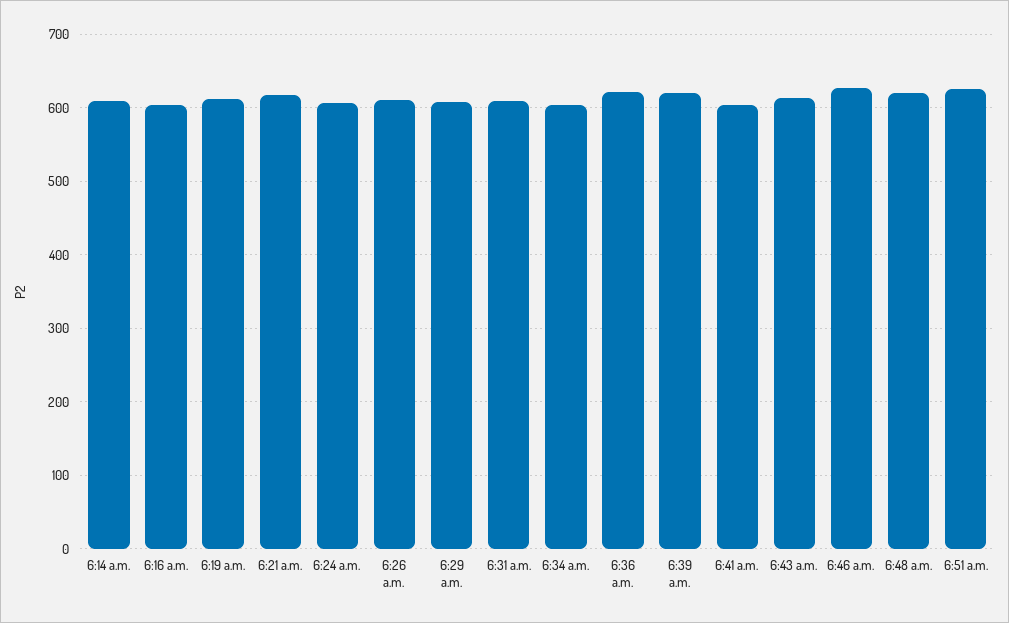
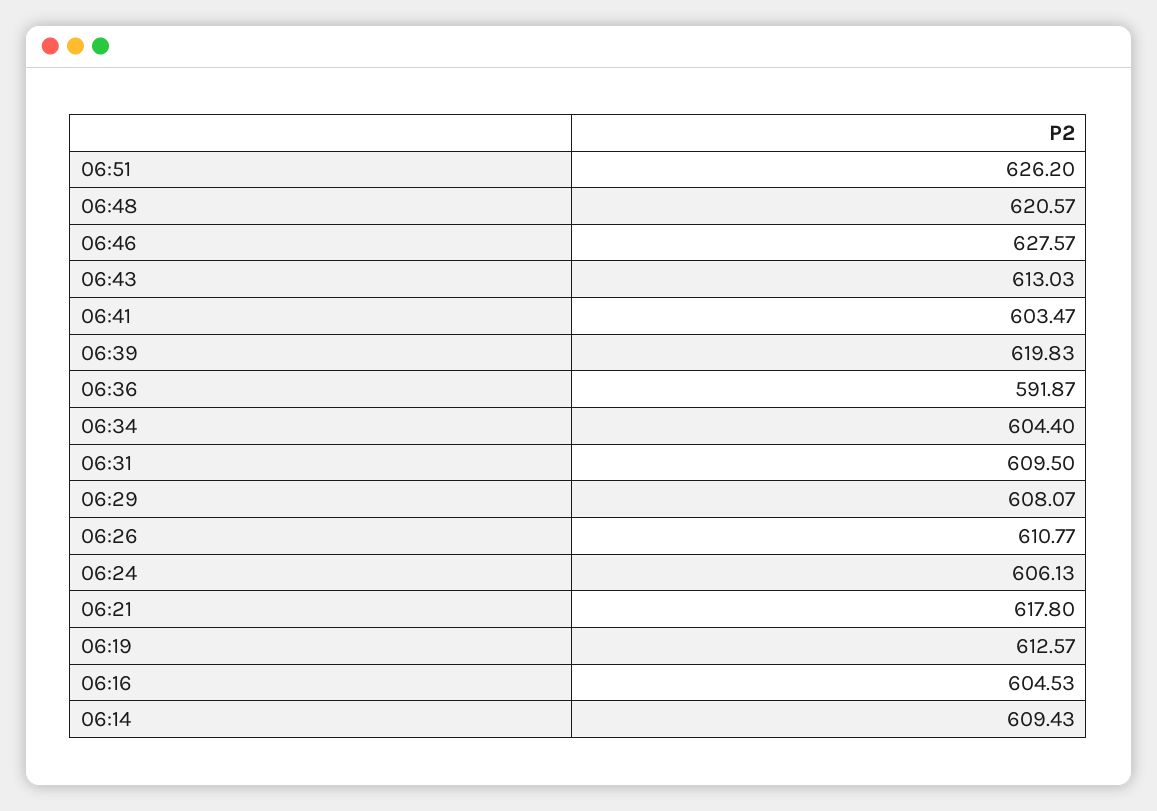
6:36 a.m.: 620 -> 591.87

